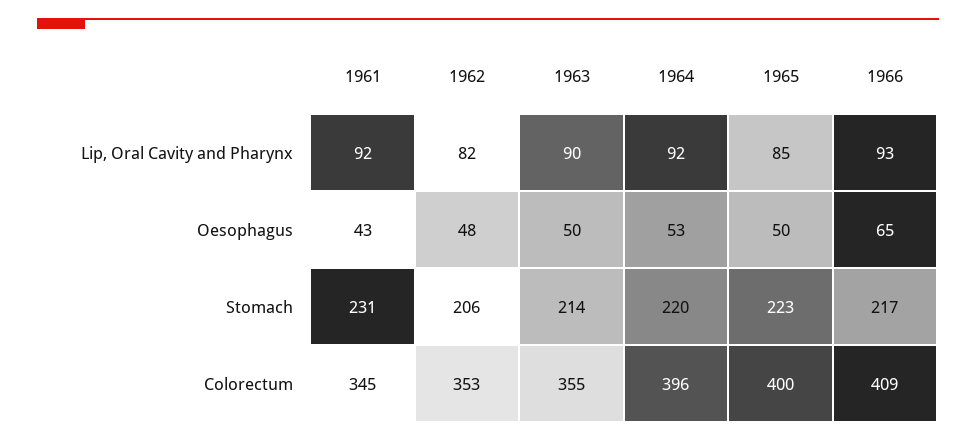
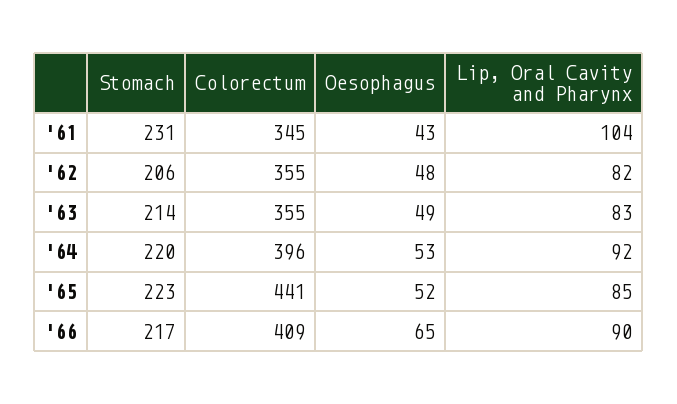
1961, Lip, Oral Cavity and Pharynx: 92 -> 104
1963, Lip, Oral Cavity and Pharynx: 90 -> 83
1966, Lip, Oral Cavity and Pharynx: 93 -> 90
1963, Oesophagus: 50 -> 49
1965, Oesophagus: 50 -> 52
1962, Colorectum: 353 -> 355
1965, Colorectum: 400 -> 441

